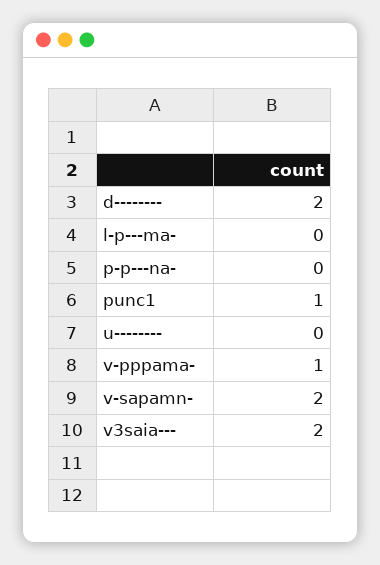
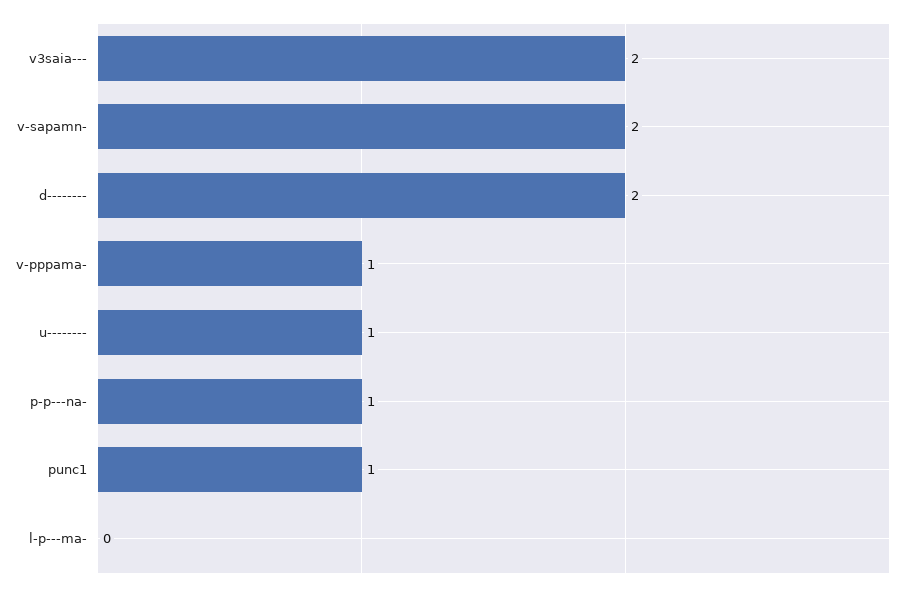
p-p---na-: 0 -> 1
u--------: 0 -> 1

